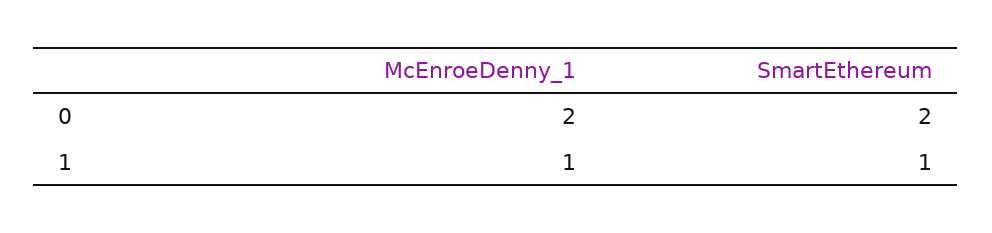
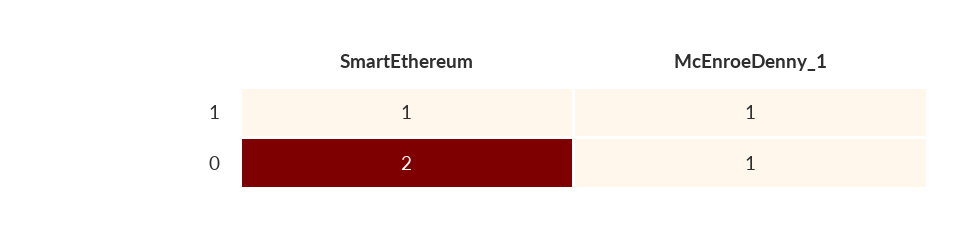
McEnroeDenny_1, 0: 2 -> 1

